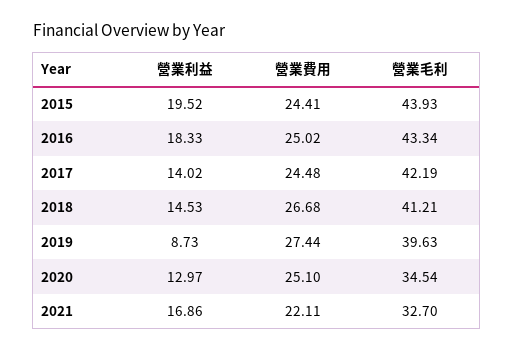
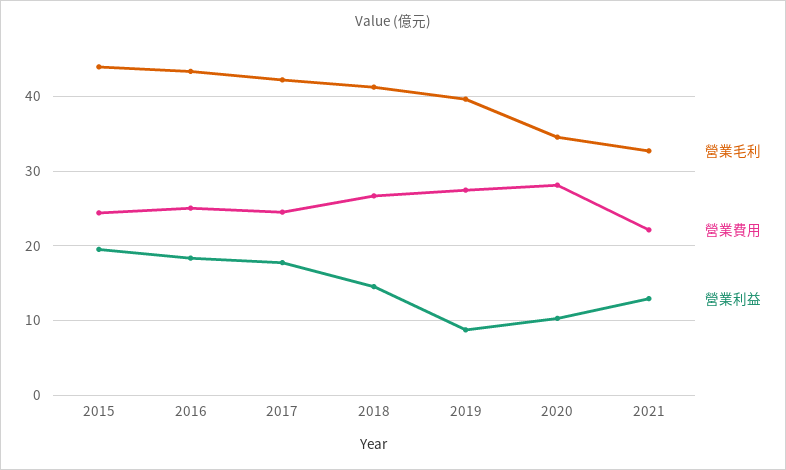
營業利益, 2017: 14.02 -> 18
營業利益, 2020: 12.97 -> 10
營業費用, 2020: 25.1 -> 28
營業利益, 2021: 16.86 -> 13

